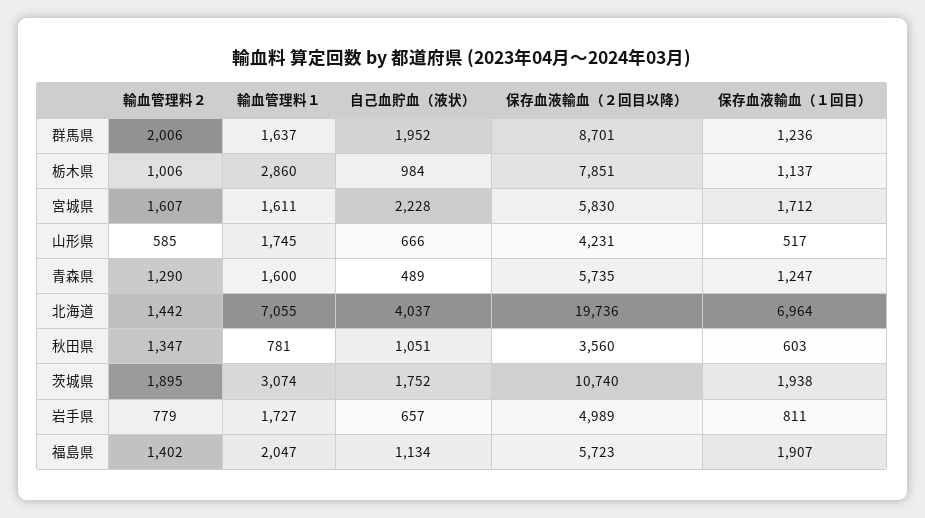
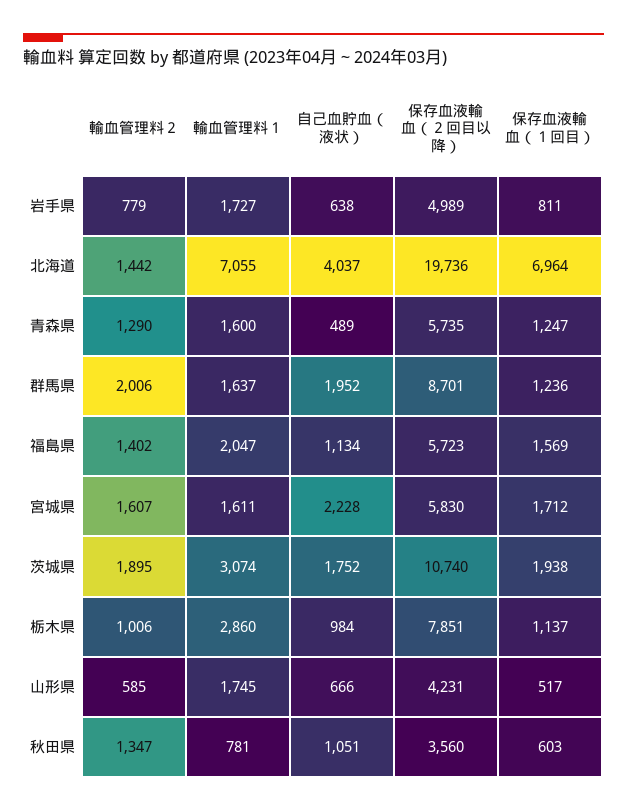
自己血貯血（液状）, 岩手県: 657 -> 638
保存血液輸血（１回目）, 福島県: 1907 -> 1569

